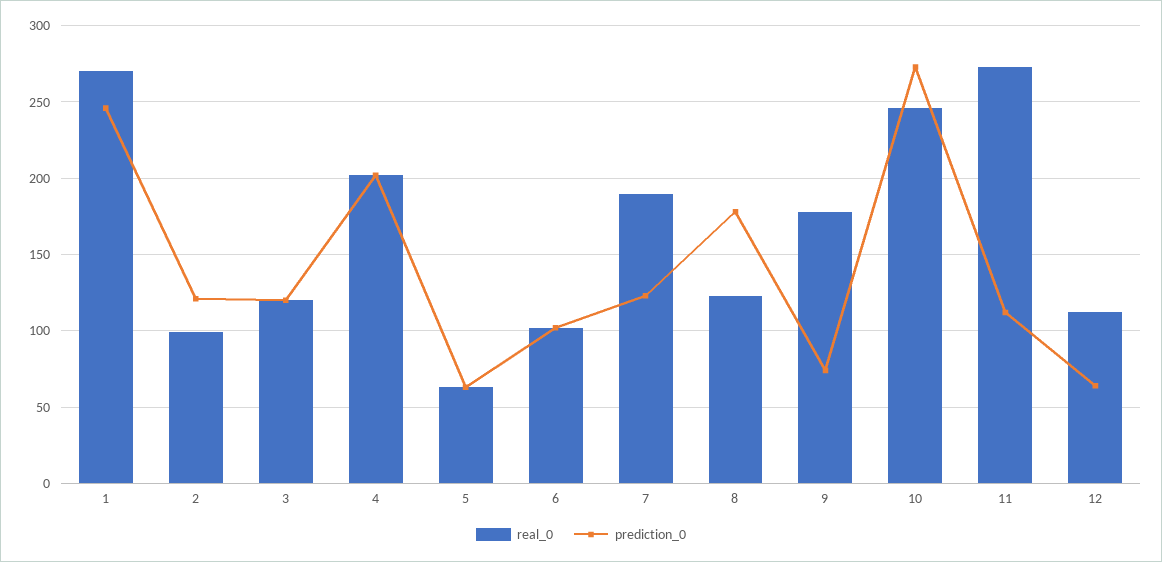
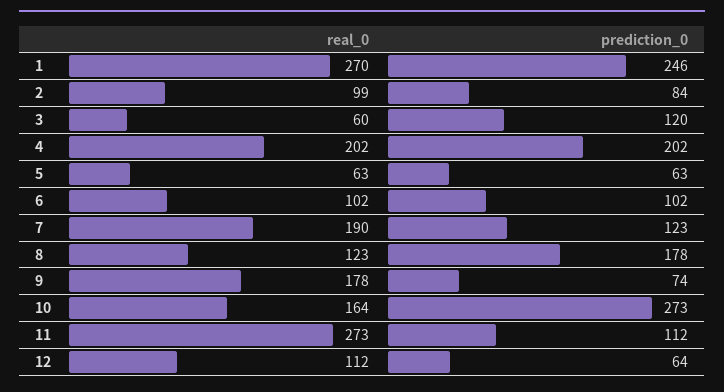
prediction_0, 2: 120 -> 84
real_0, 3: 120 -> 60
real_0, 10: 245 -> 164

